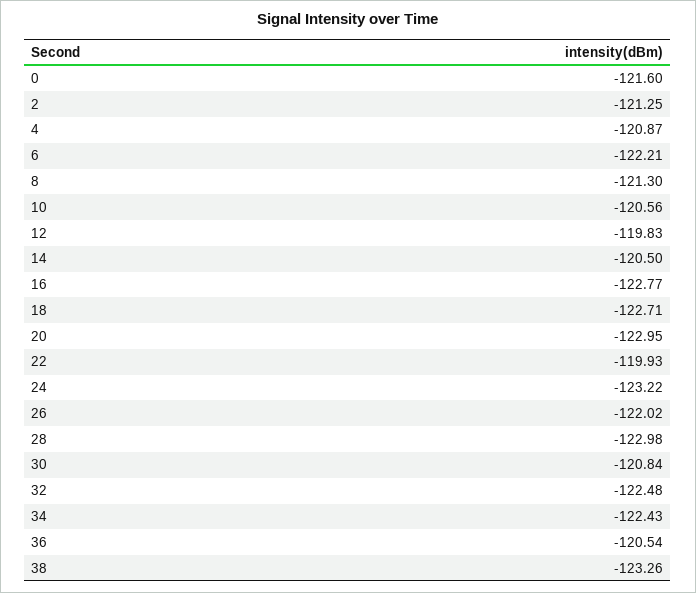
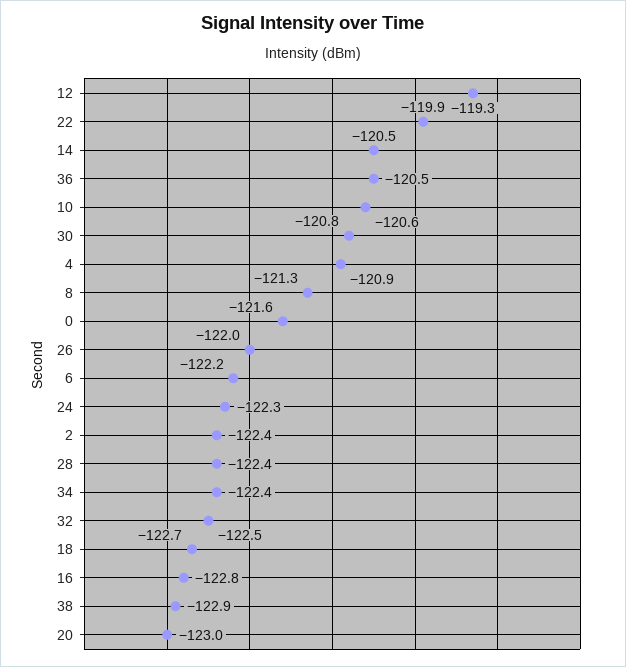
2: -121.25 -> -122.4
12: -119.83 -> -119.3
24: -123.22 -> -122.3
28: -122.98 -> -122.4
38: -123.26 -> -122.9

